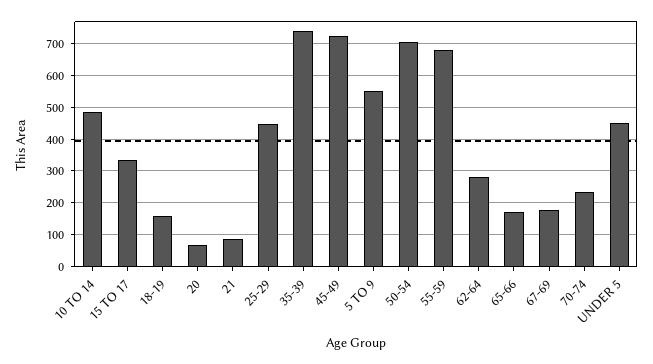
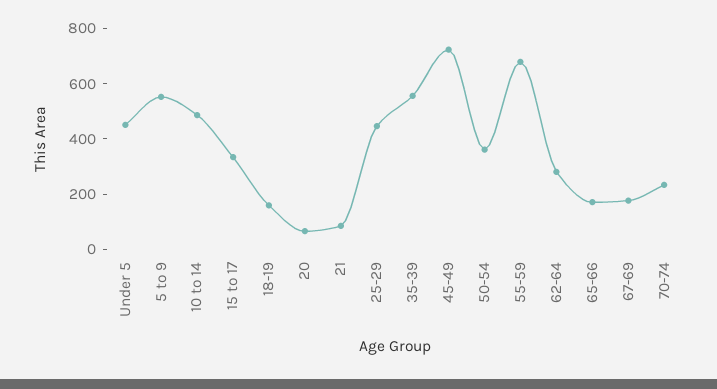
35-39: 740 -> 550
50-54: 700 -> 350

